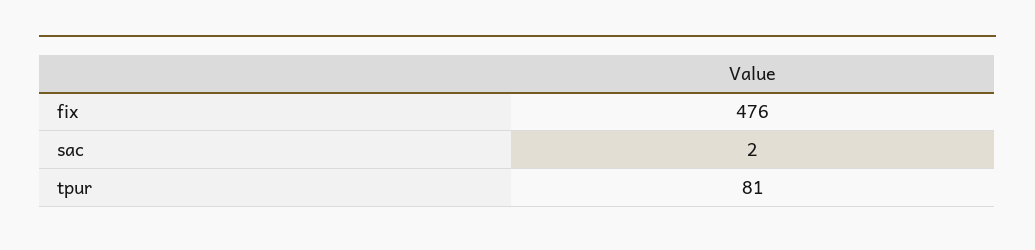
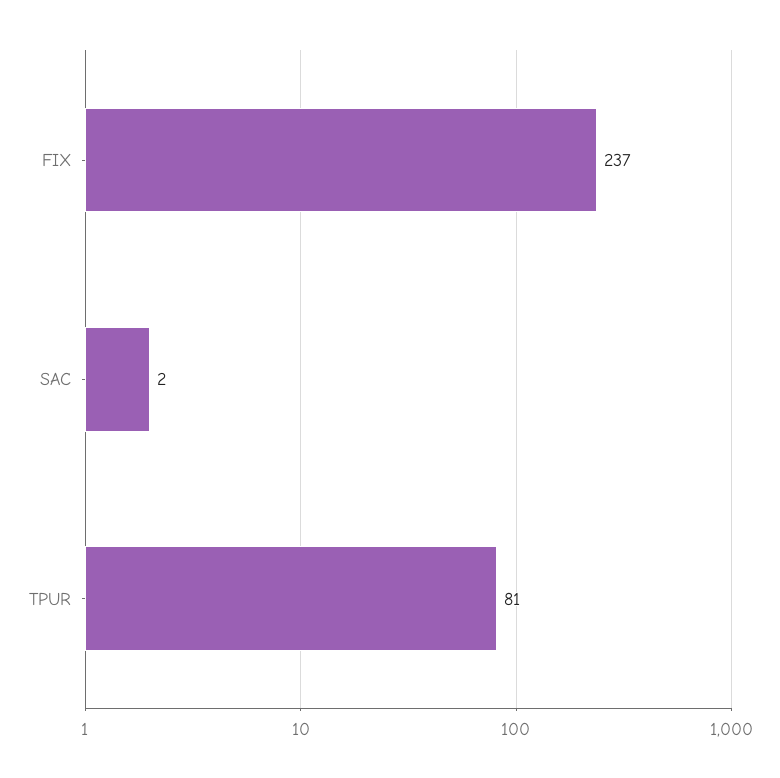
fix: 476 -> 237

